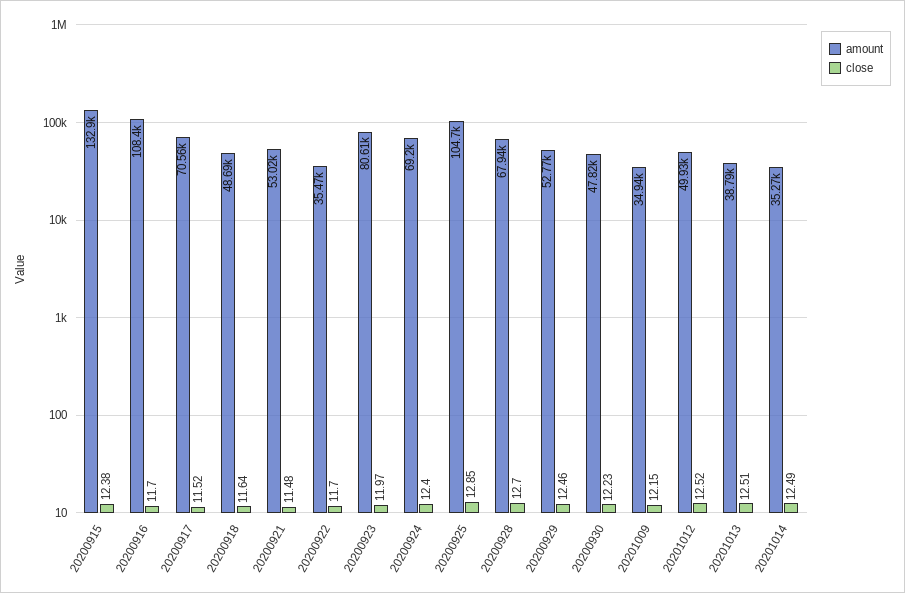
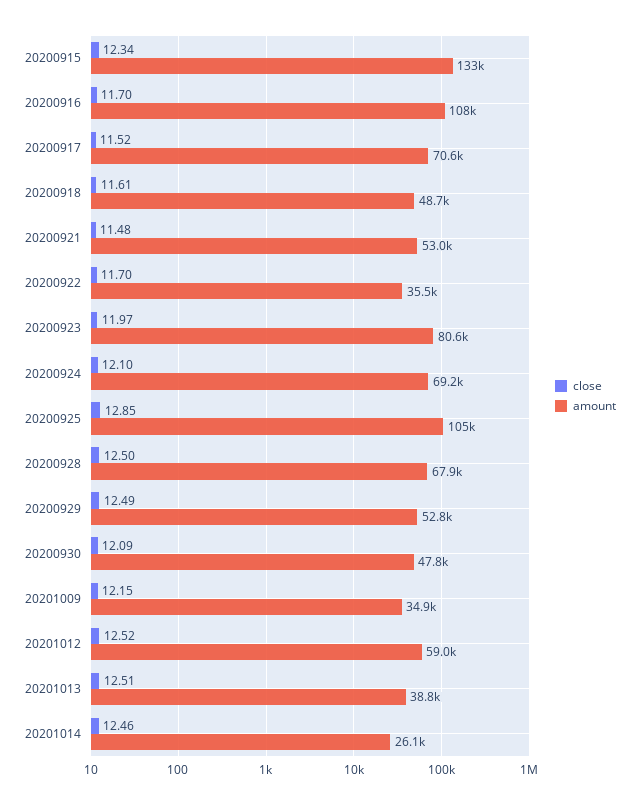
close, 20200915: 12.38 -> 12.34
close, 20200918: 11.64 -> 11.61
close, 20200924: 12.4 -> 12.1
close, 20200928: 12.7 -> 12.5
close, 20200929: 12.46 -> 12.49
close, 20200930: 12.23 -> 12.09
amount, 20201012: 49930 -> 59000
amount, 20201014: 35270 -> 26100
close, 20201014: 12.49 -> 12.46

